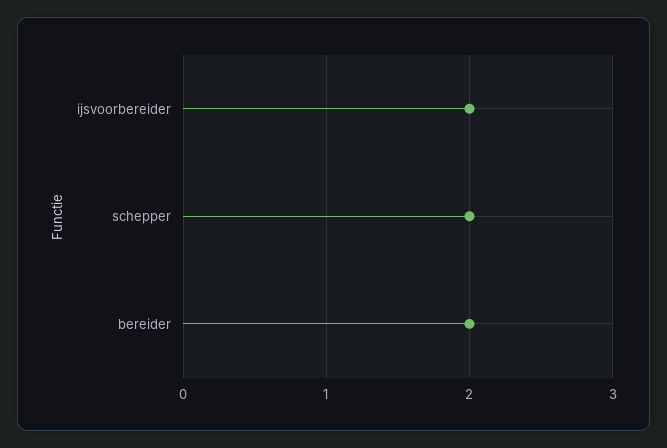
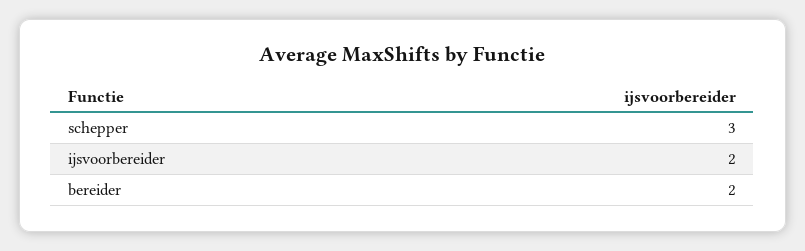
schepper: 2 -> 3

